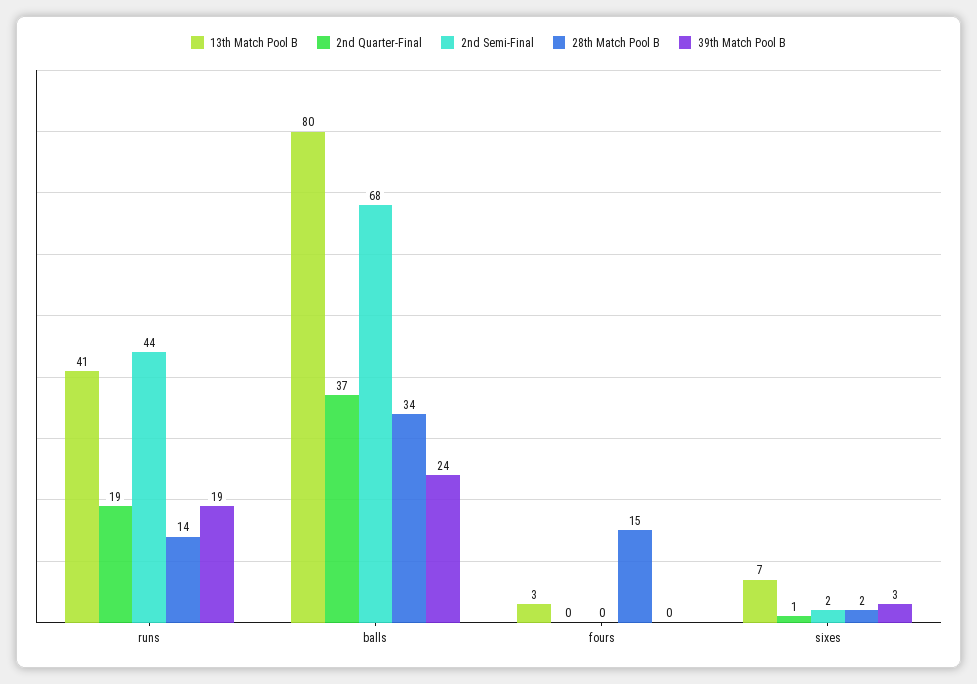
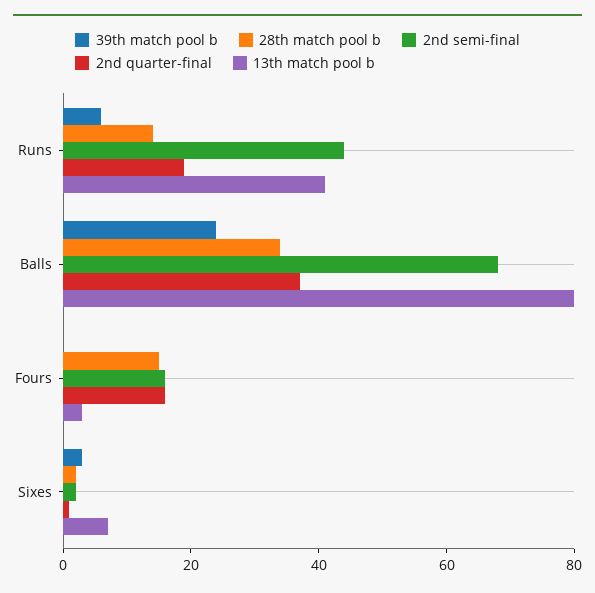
39th Match Pool B, runs: 19 -> 5
2nd Quarter-Final, fours: 0 -> 15
2nd Semi-Final, fours: 0 -> 15

